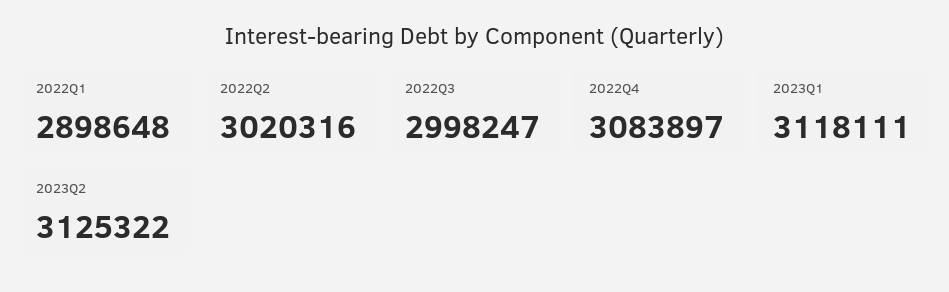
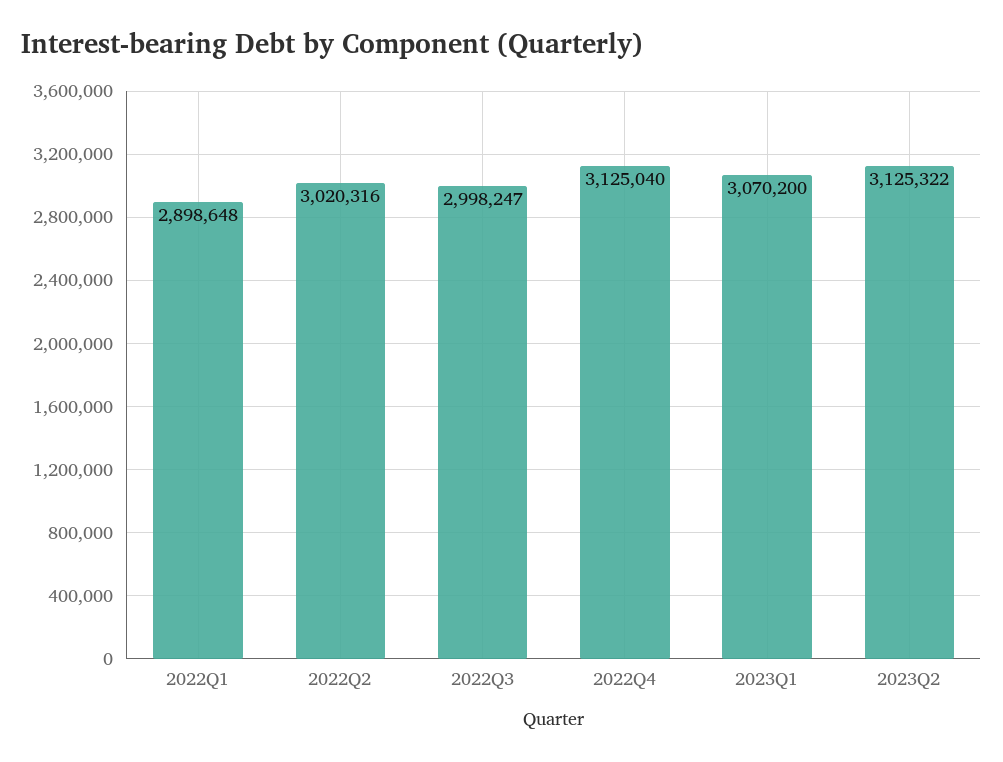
2022Q4: 3083897 -> 3125040
2023Q1: 3118111 -> 3070200

